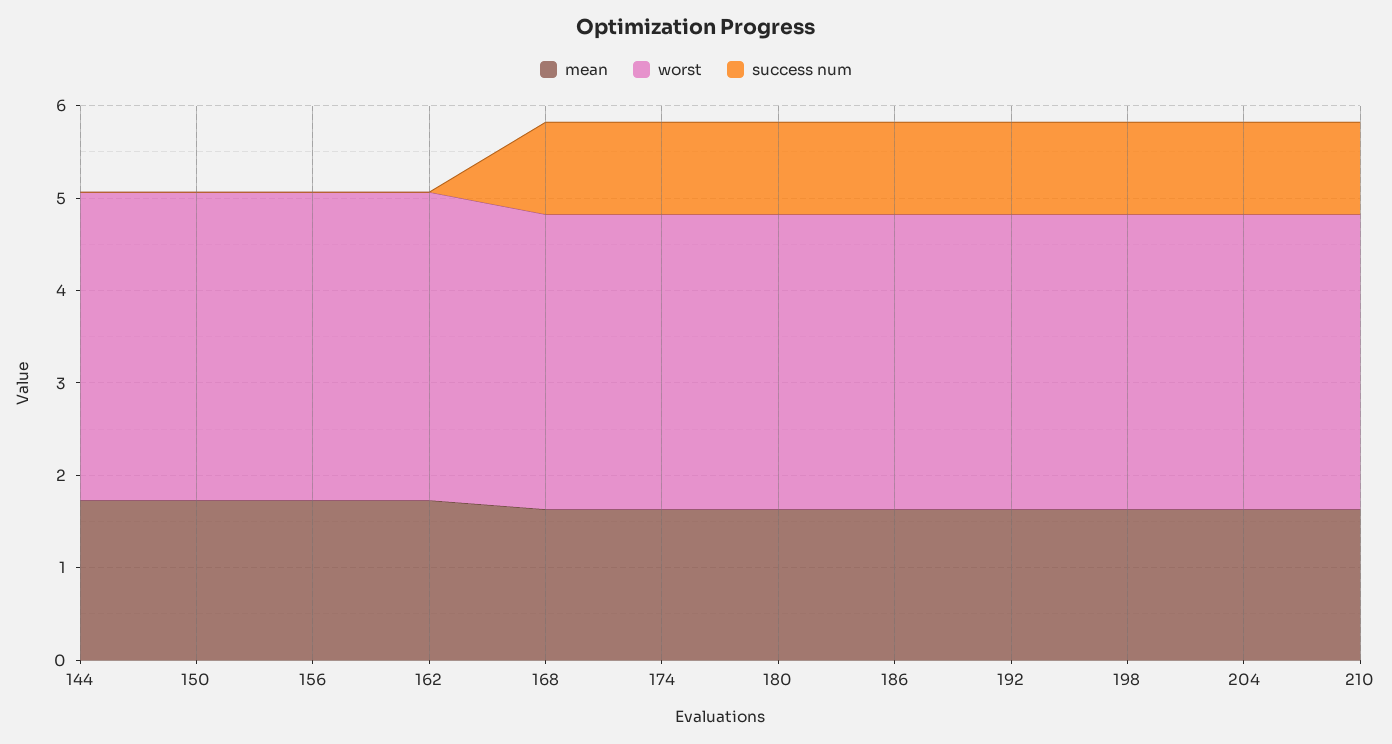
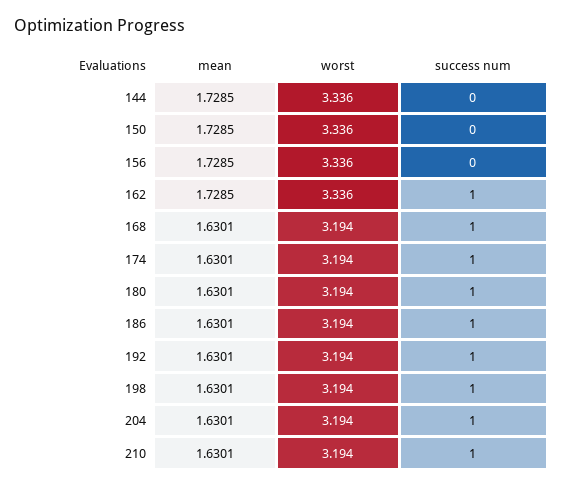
success num, 162: 0 -> 1

